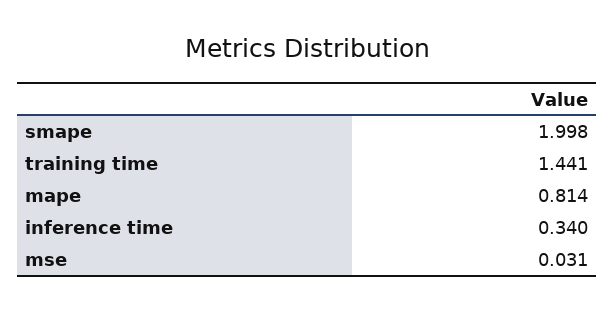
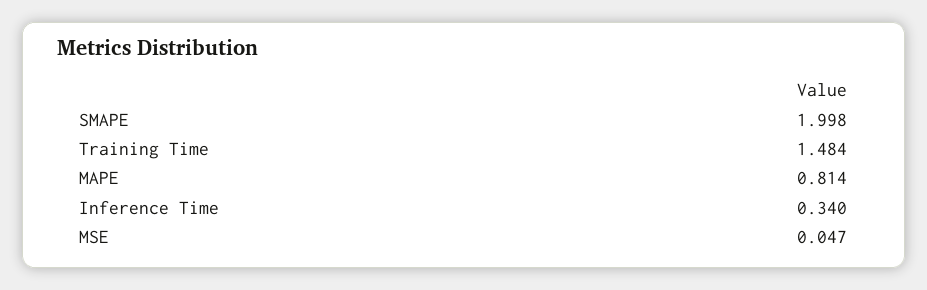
training time: 1.441 -> 1.484
mse: 0.031 -> 0.047

